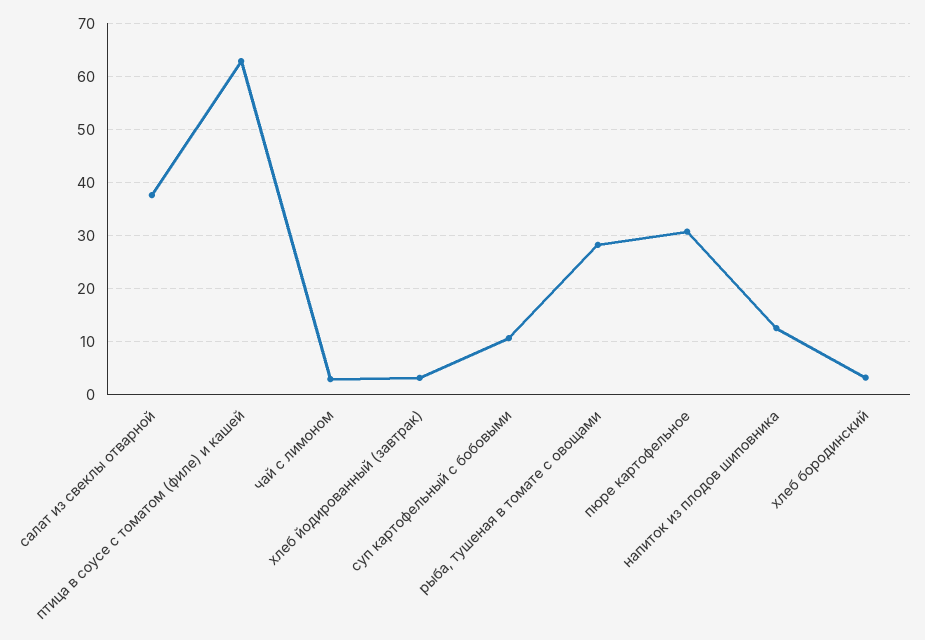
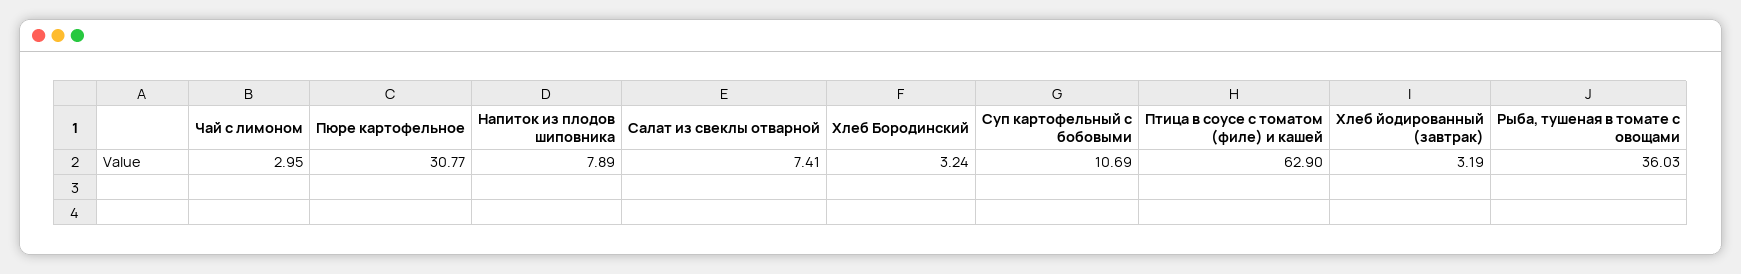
салат из свеклы отварной: 38 -> 7.41
рыба, тушеная в томате с овощами: 28 -> 36.03
напиток из плодов шиповника: 12 -> 7.89

